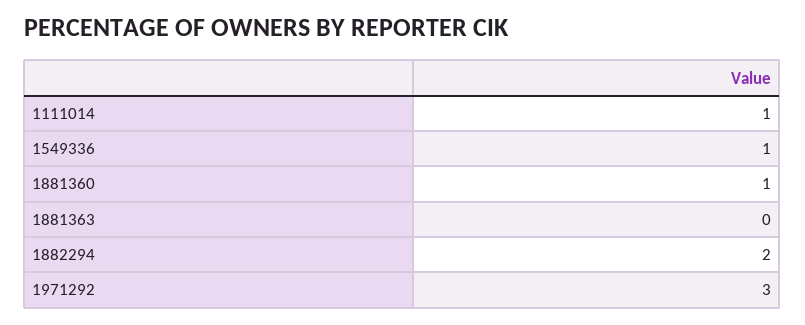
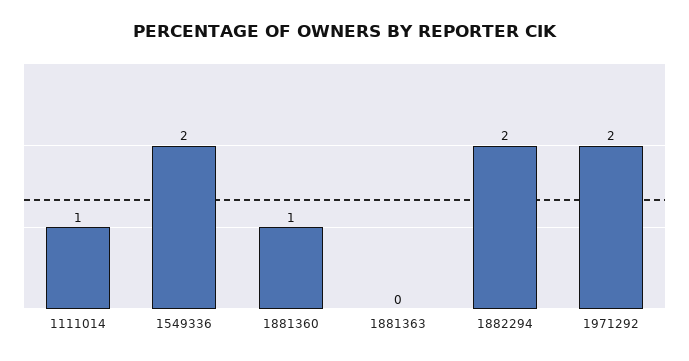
1549336: 1 -> 2
1971292: 3 -> 2

